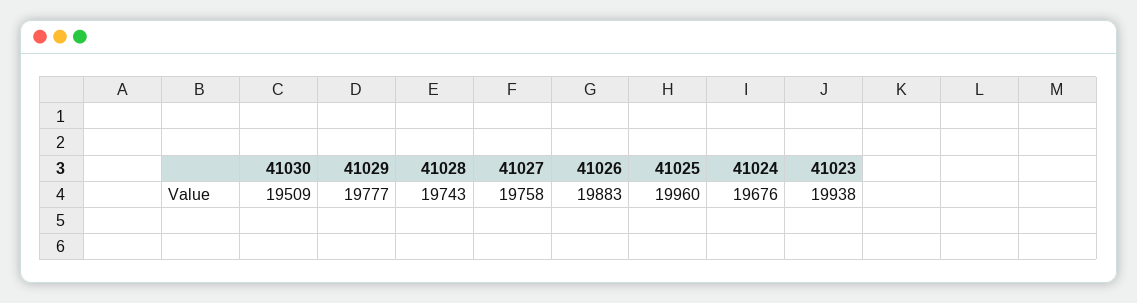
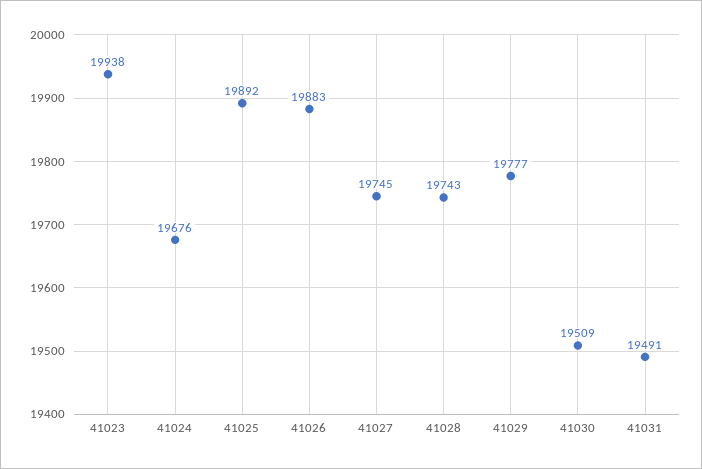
41027: 19758 -> 19745
41025: 19960 -> 19892
41031: none -> 19491

